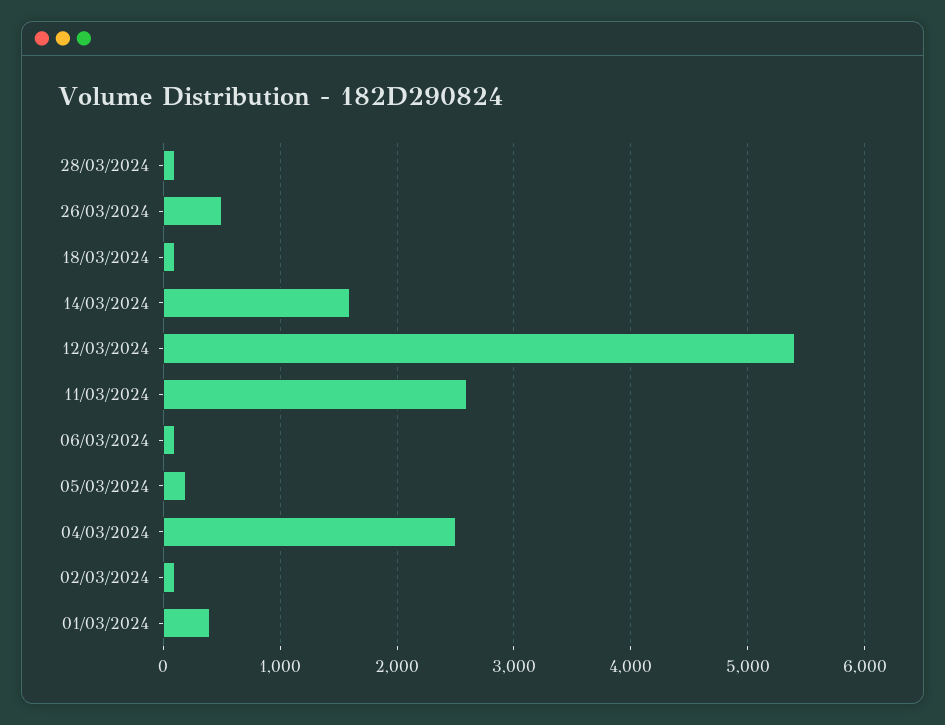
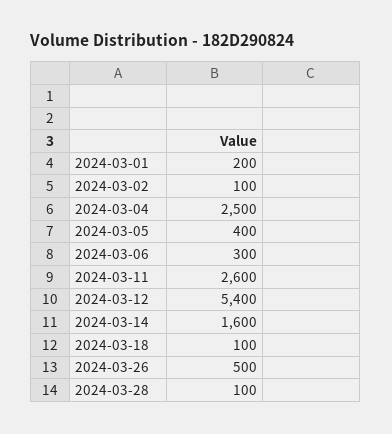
06/03/2024: 100 -> 300
05/03/2024: 200 -> 400
01/03/2024: 400 -> 200

